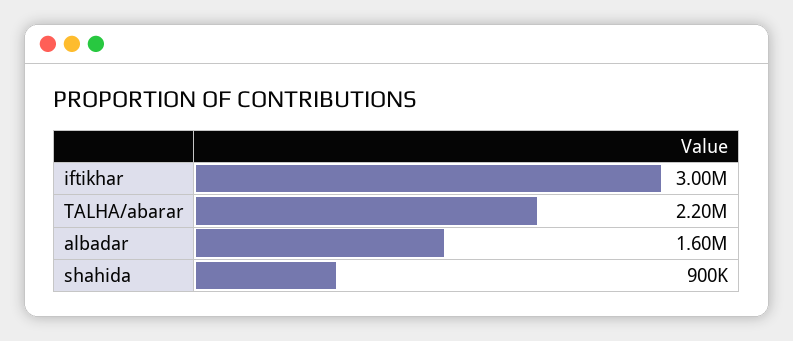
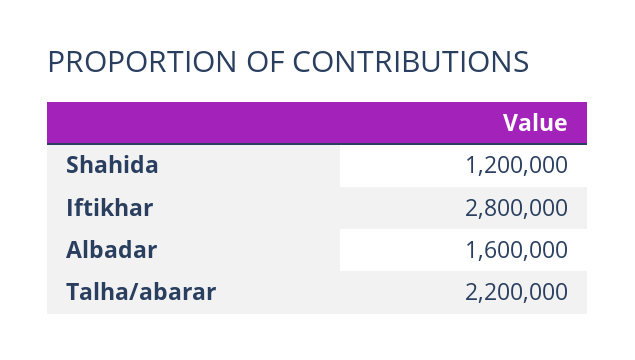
iftikhar: 3000000 -> 2800000
shahida: 900000 -> 1200000

